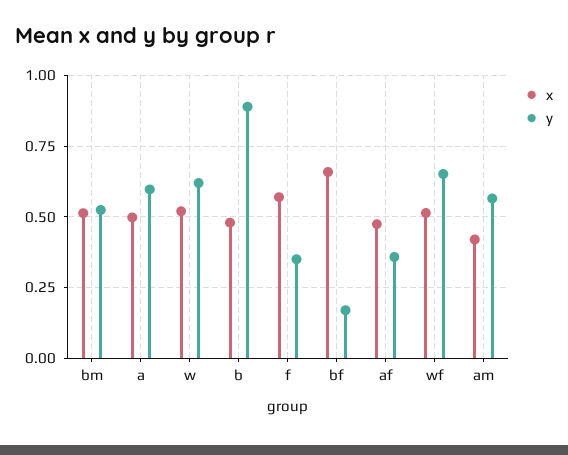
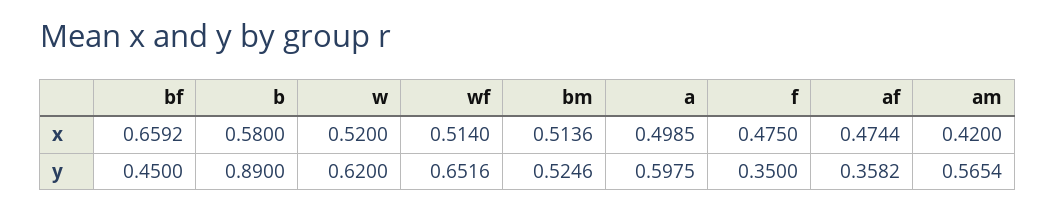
x, b: 0.475 -> 0.58
x, f: 0.575 -> 0.475
y, bf: 0.175 -> 0.45

